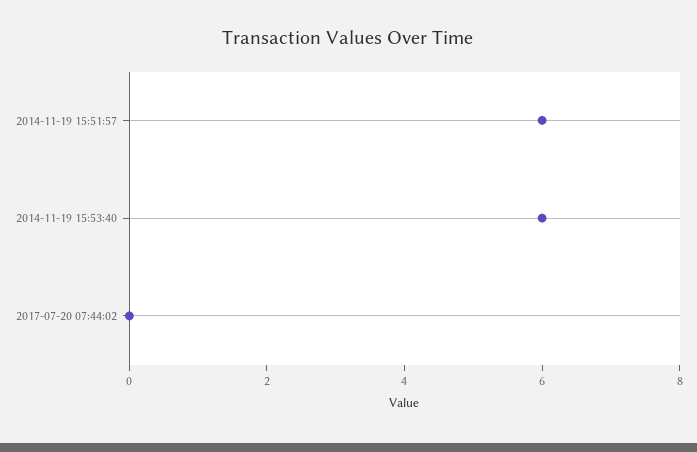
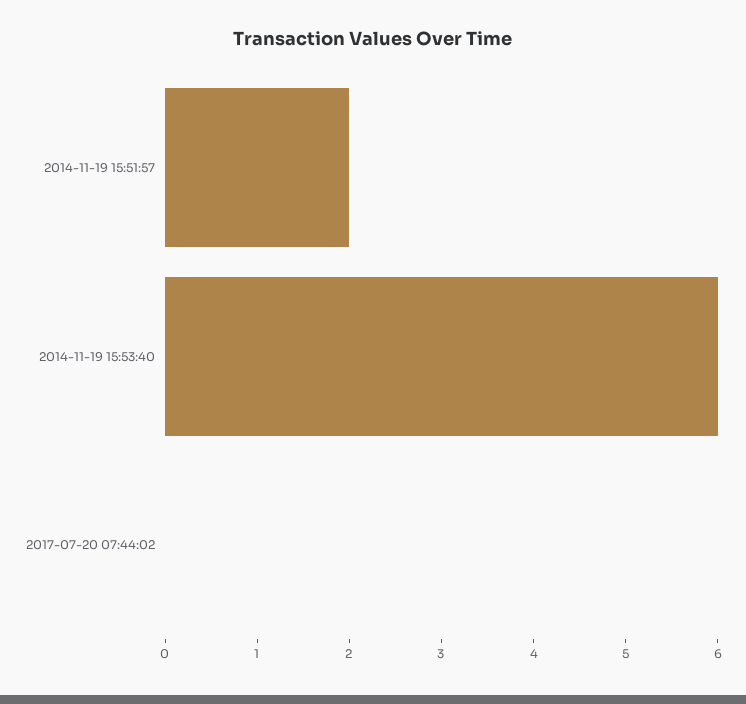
2014-11-19 15:51:57: 6 -> 2

